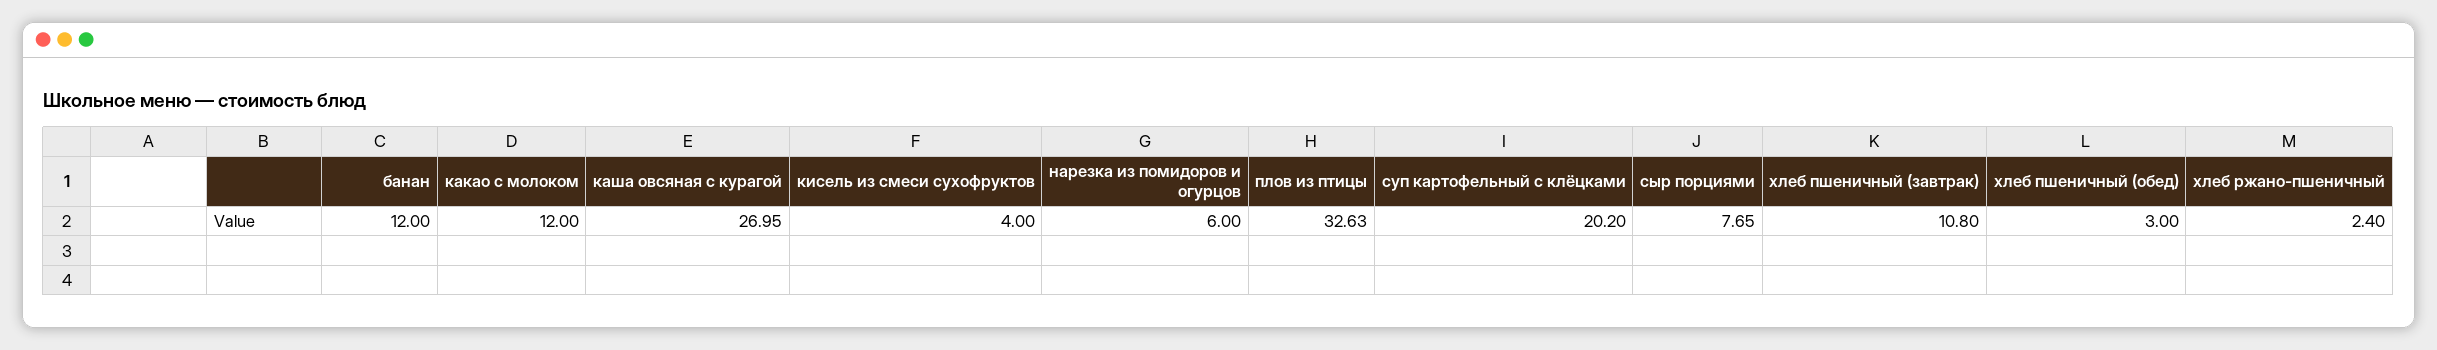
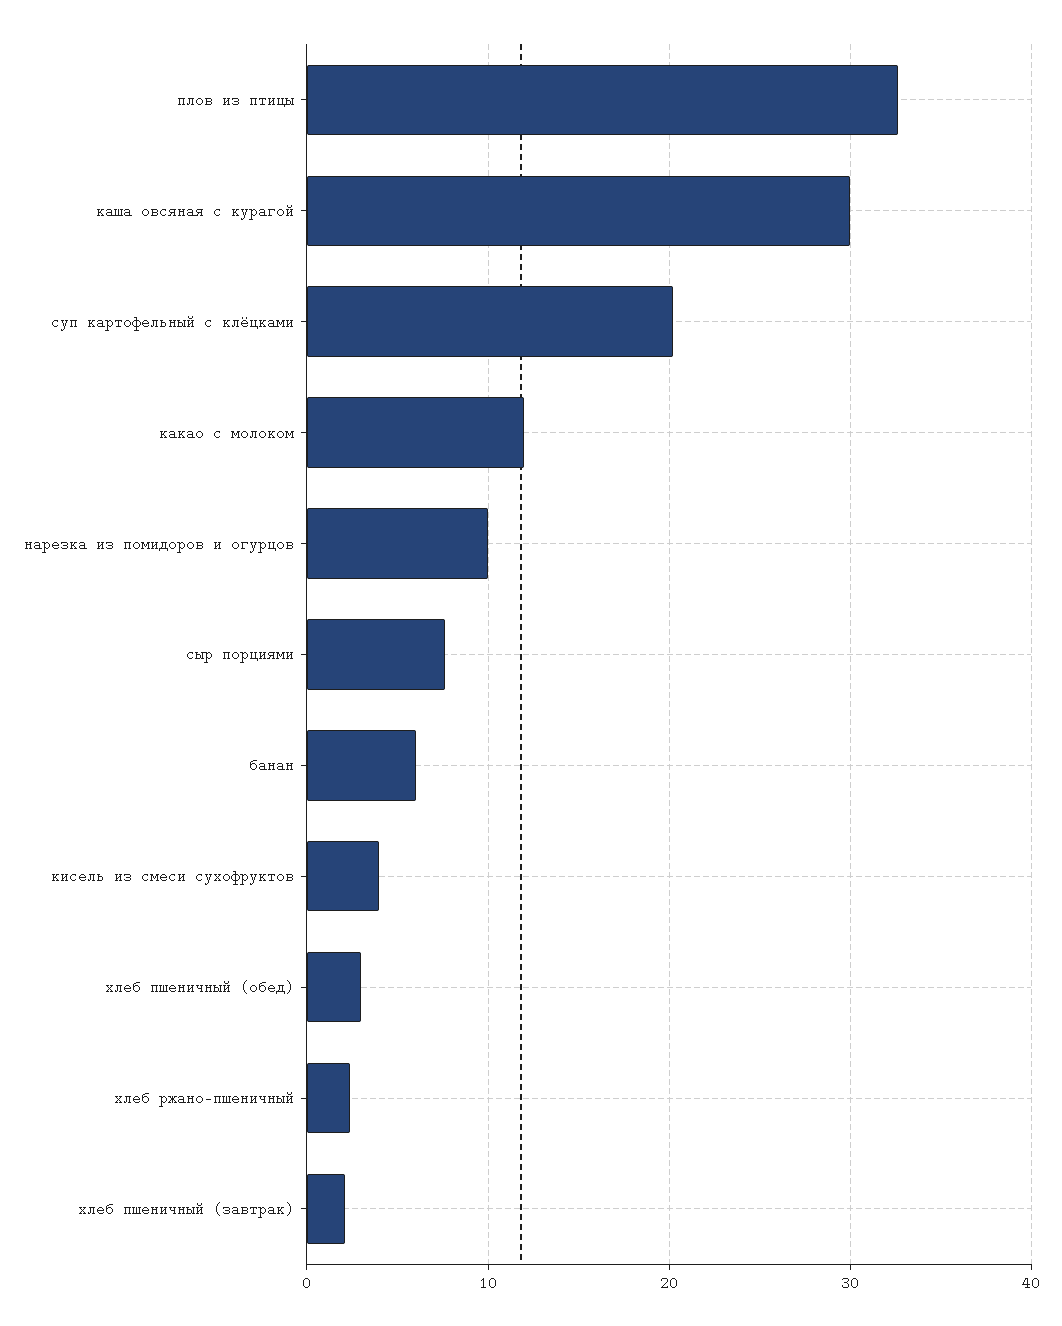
банан: 12 -> 6
каша овсяная с курагой: 26.95 -> 30
нарезка из помидоров и огурцов: 6 -> 10
хлеб пшеничный (завтрак): 10.8 -> 2

